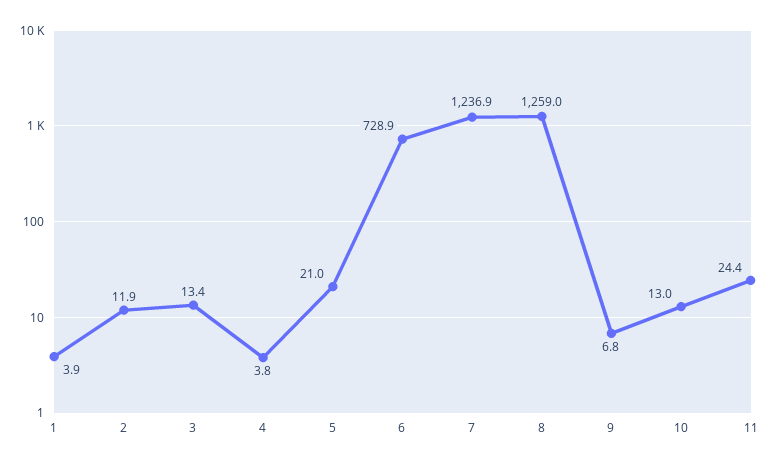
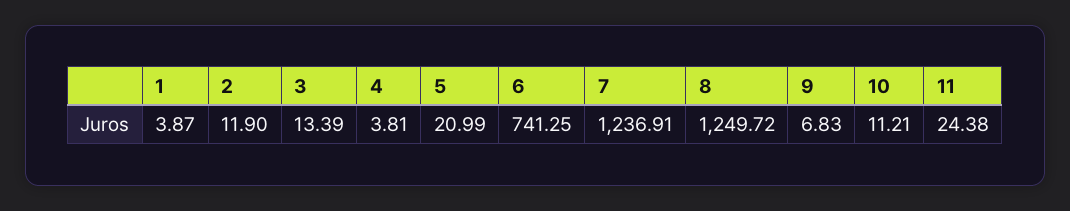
6: 728.9 -> 741.25
8: 1259 -> 1249.72
10: 13 -> 11.21

